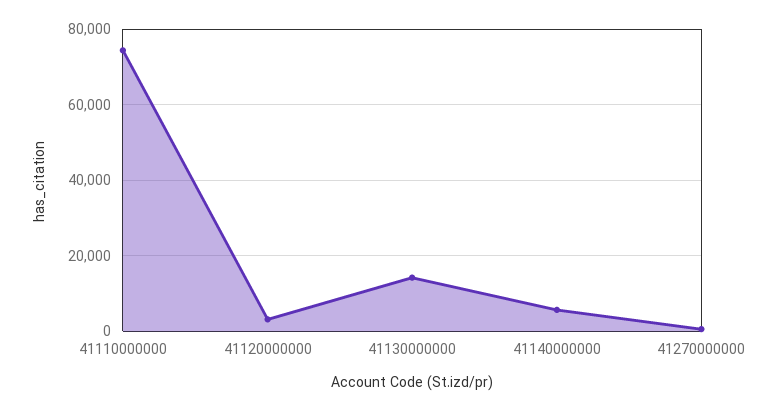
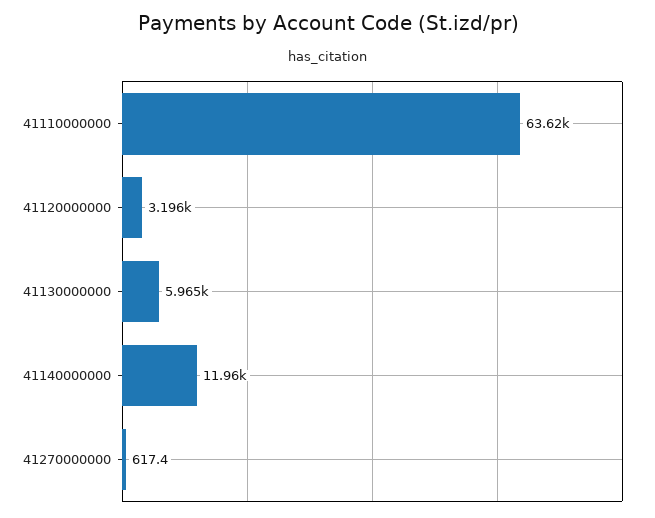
41110000000: 74000 -> 63620
41130000000: 14000 -> 5965
41140000000: 6000 -> 11960

